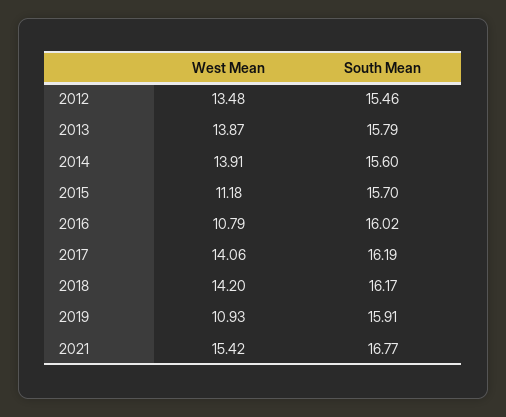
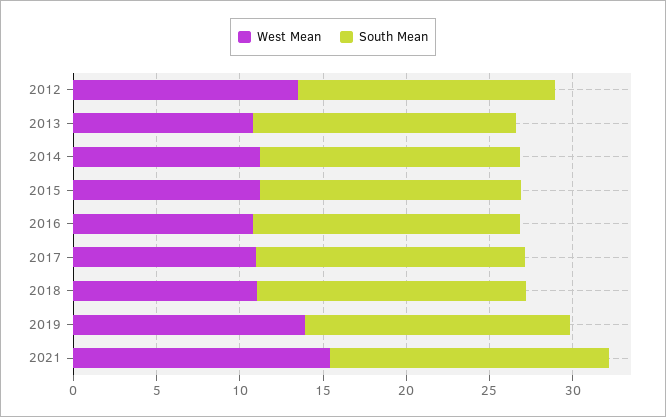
West Mean, 2013: 13.87 -> 11
West Mean, 2014: 13.91 -> 11
West Mean, 2017: 14.06 -> 11
West Mean, 2018: 14.2 -> 11
West Mean, 2019: 10.93 -> 14

